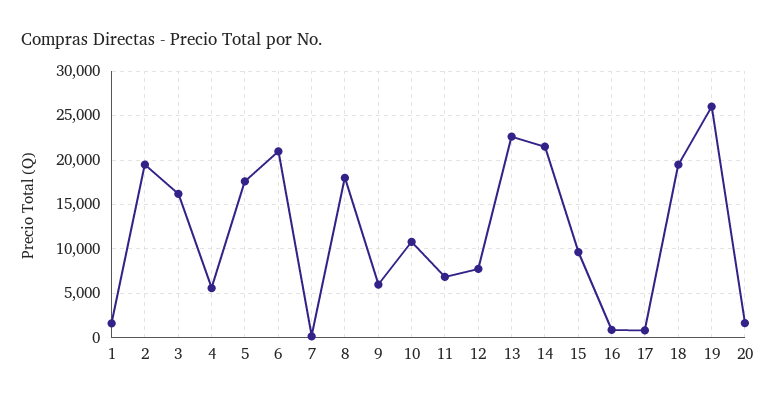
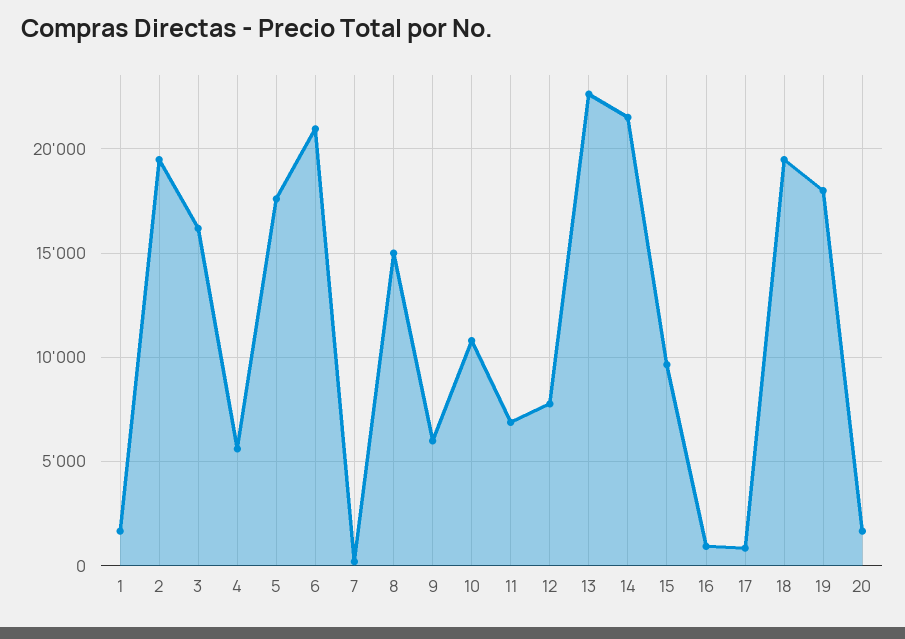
8: 18000 -> 15000
19: 26000 -> 18000

